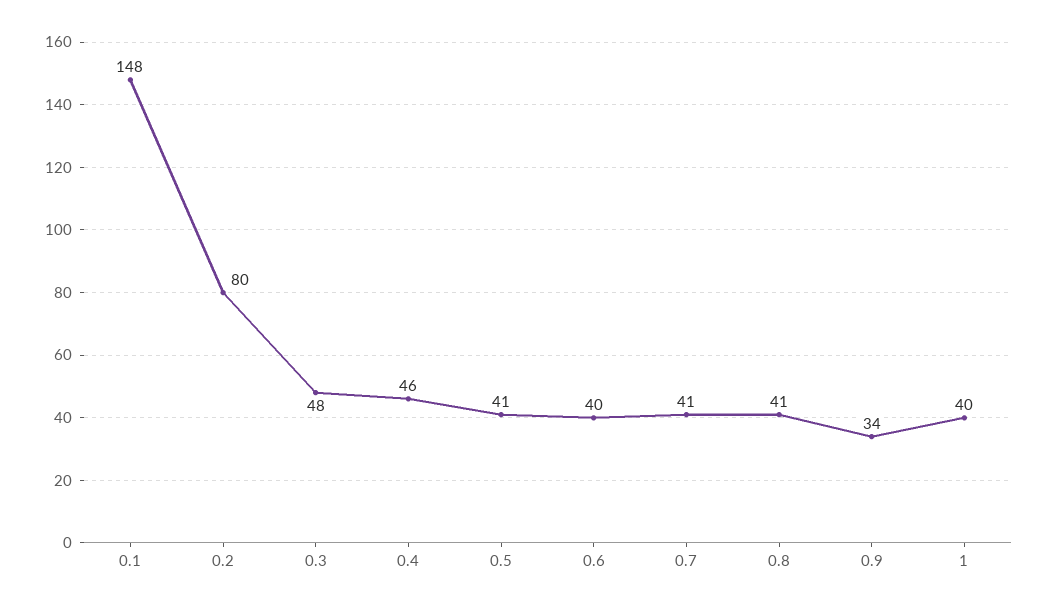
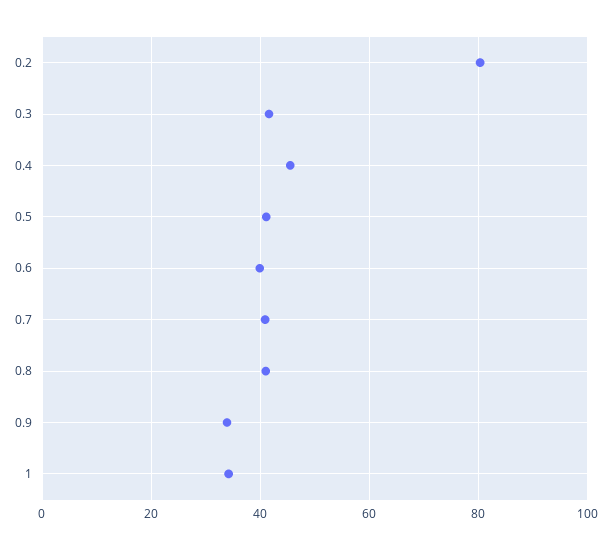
0.1: 148 -> none
0.3: 48 -> 42
1: 40 -> 34

